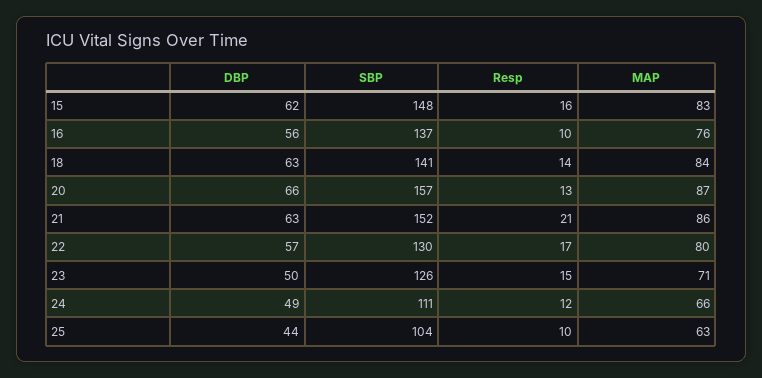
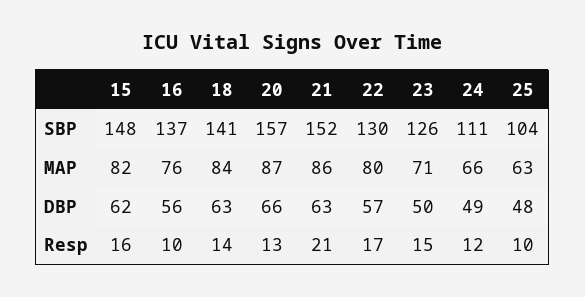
MAP, 15: 83 -> 82
DBP, 25: 44 -> 48

